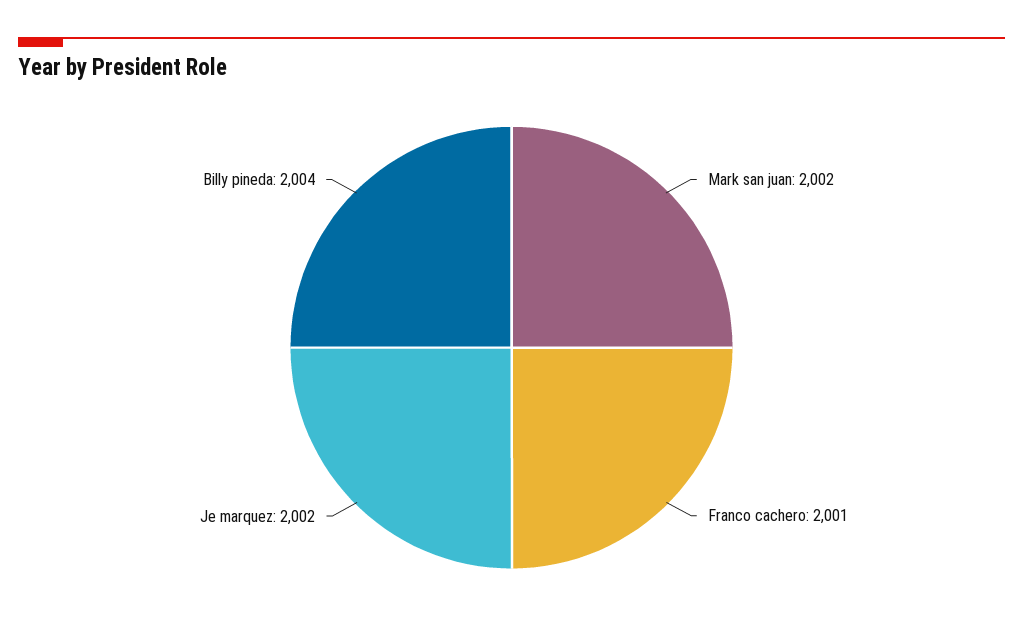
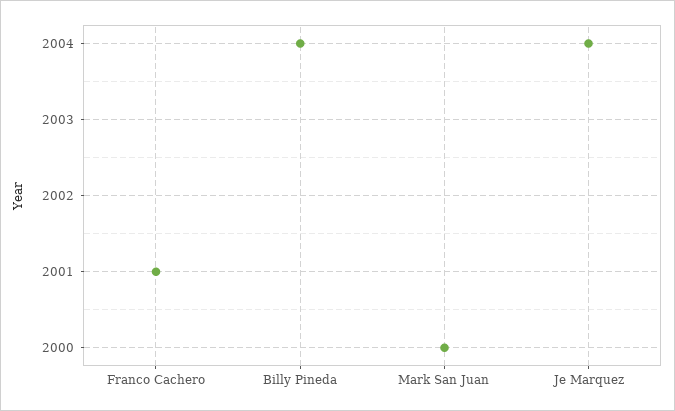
Mark san juan: 2002 -> 2000
Je marquez: 2002 -> 2004

